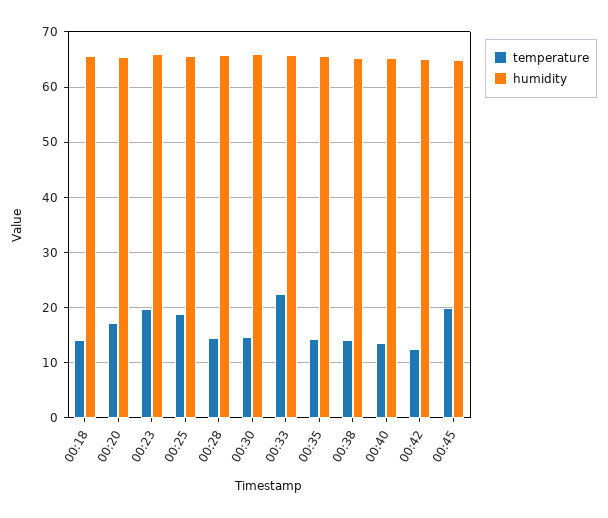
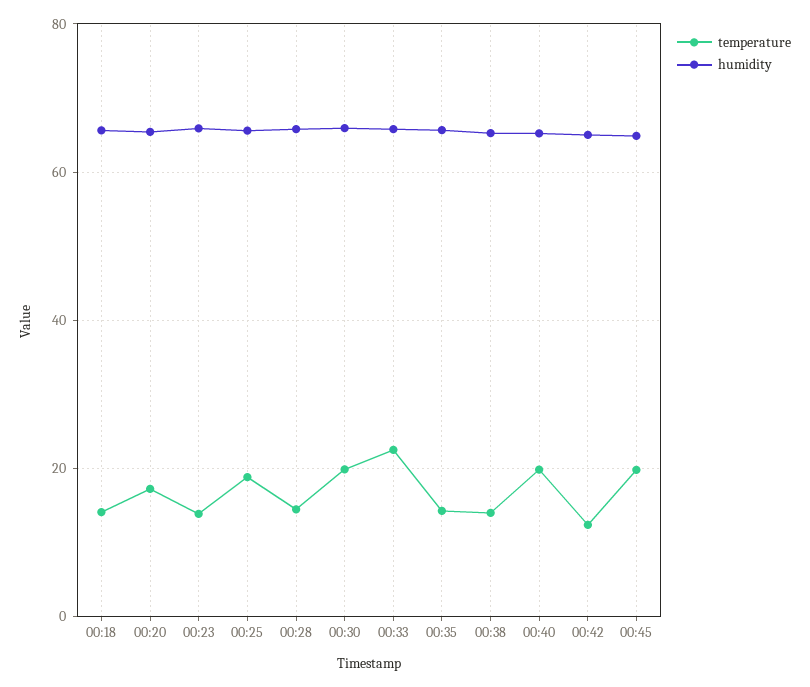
temperature, 00:23: 20 -> 14
temperature, 00:30: 14 -> 20
temperature, 00:40: 14 -> 20

